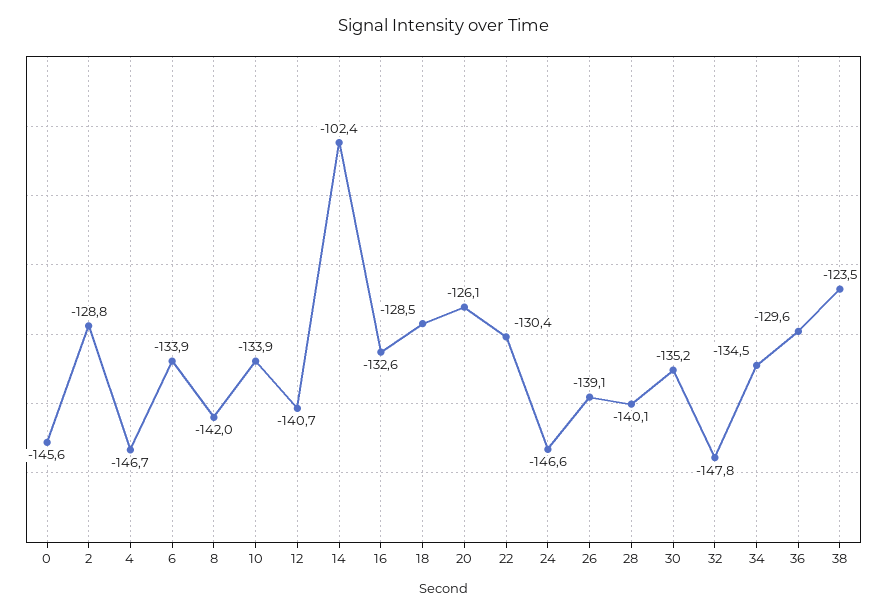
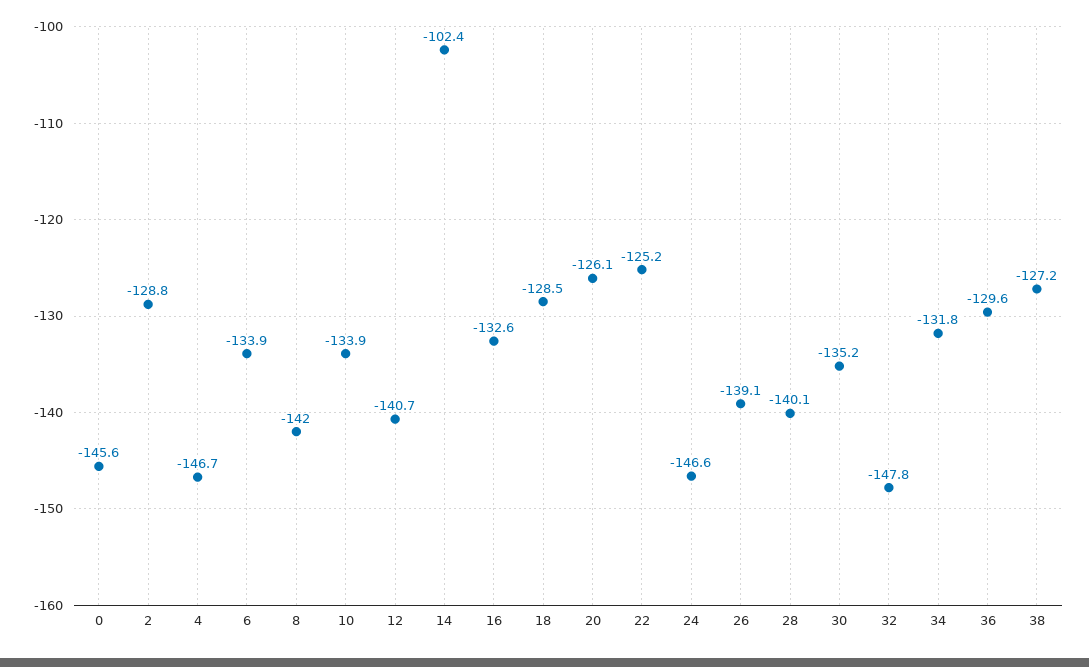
22: -130.4 -> -125.2
34: -134.5 -> -131.8
38: -123.5 -> -127.2

